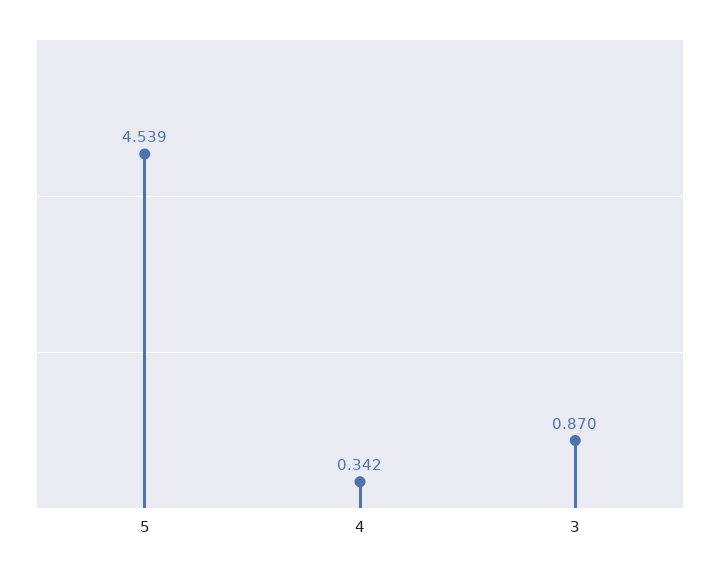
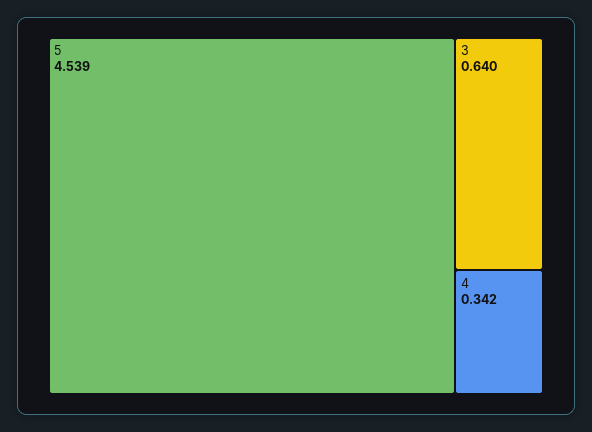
3: 0.87 -> 0.64

